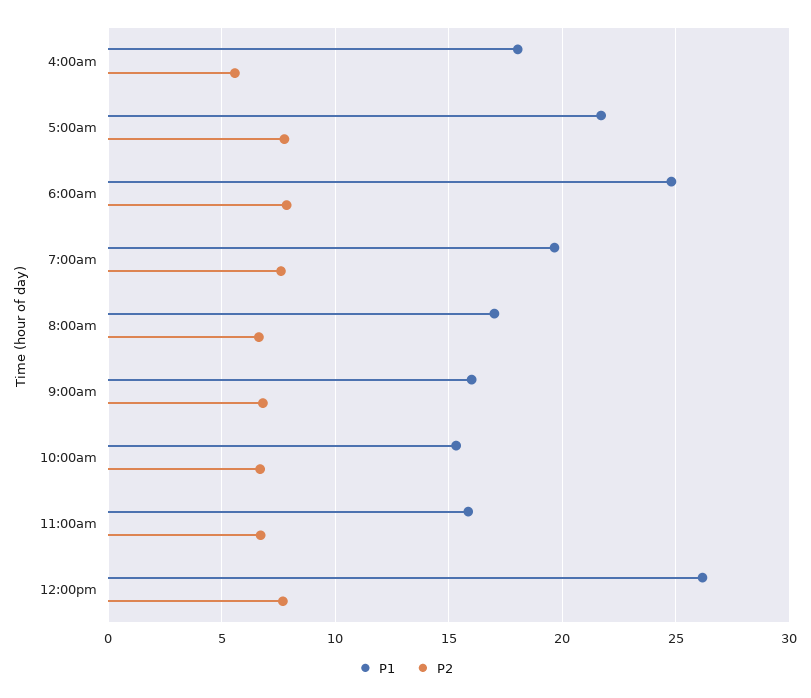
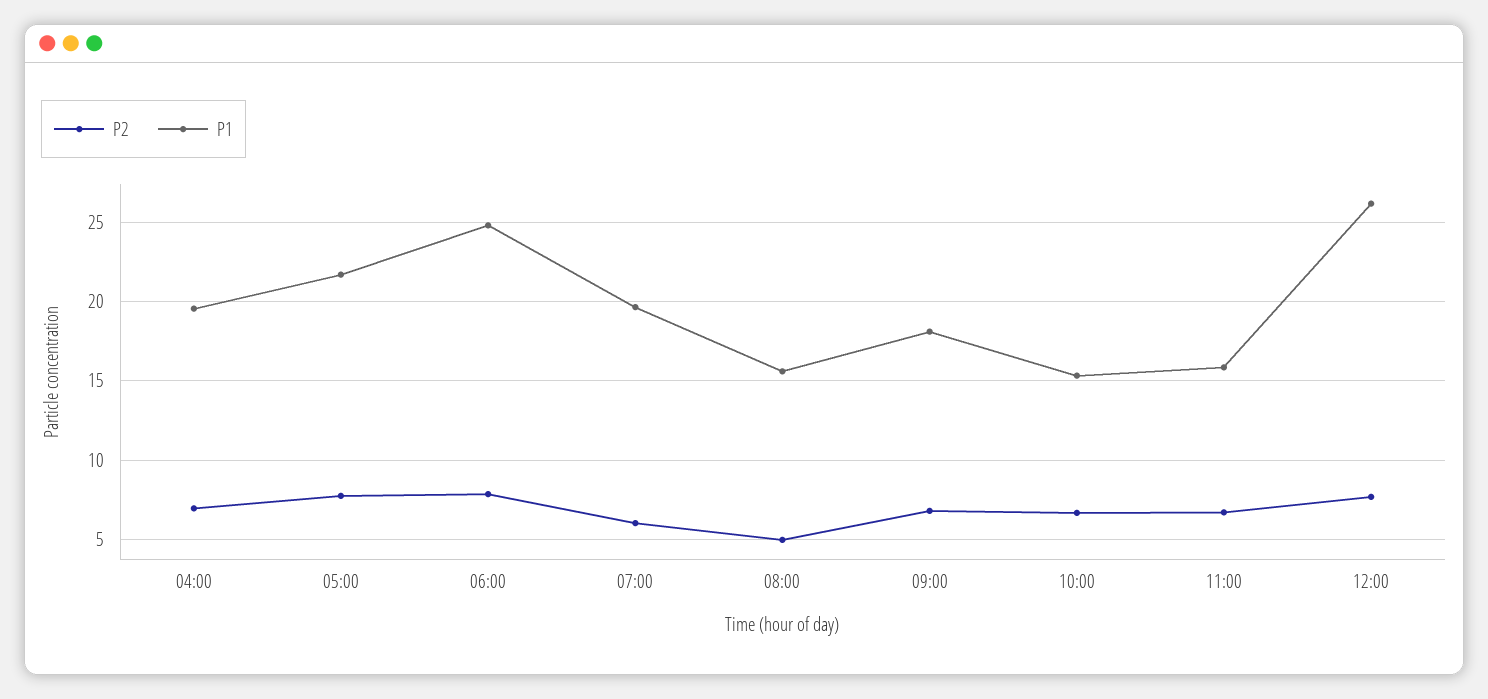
P1, 4:00am: 18 -> 19.5
P2, 4:00am: 5.5 -> 7
P2, 7:00am: 7.5 -> 6
P1, 8:00am: 17 -> 15.5
P2, 8:00am: 6.5 -> 5
P1, 9:00am: 16 -> 18

